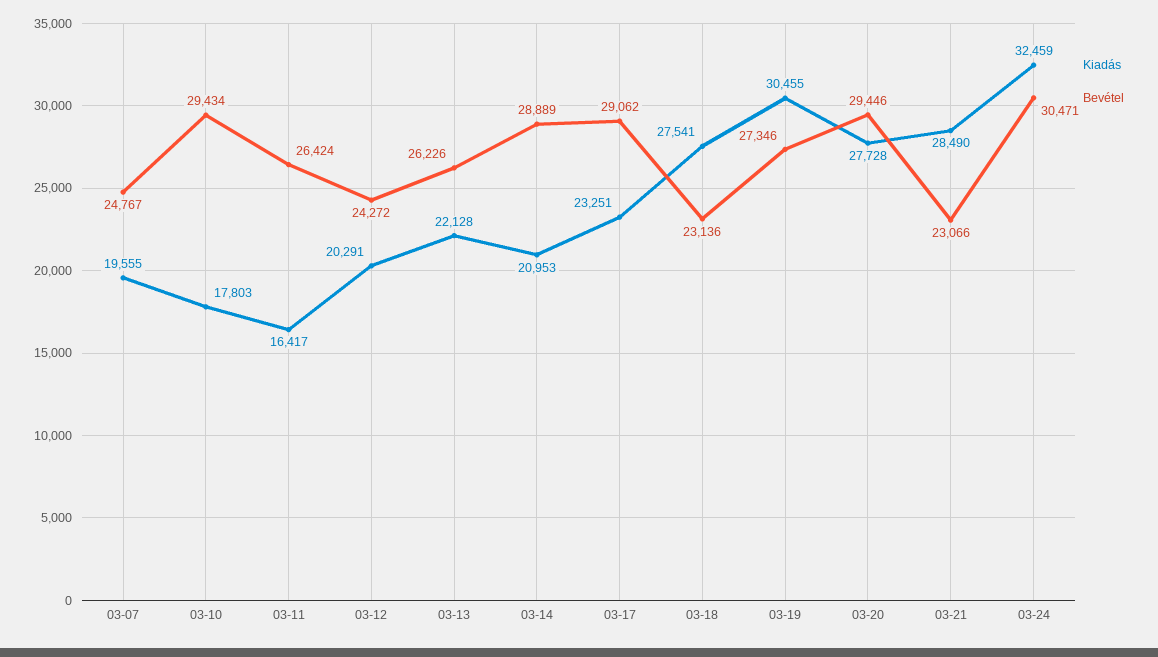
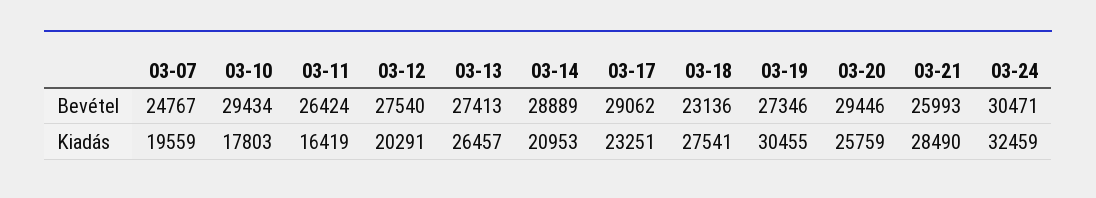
Kiadás, 03-07: 19555 -> 19559
Kiadás, 03-11: 16417 -> 16419
Bevétel, 03-12: 24272 -> 27540
Kiadás, 03-13: 22128 -> 26457
Bevétel, 03-13: 26226 -> 27413
Kiadás, 03-20: 27728 -> 25759
Bevétel, 03-21: 23066 -> 25993

